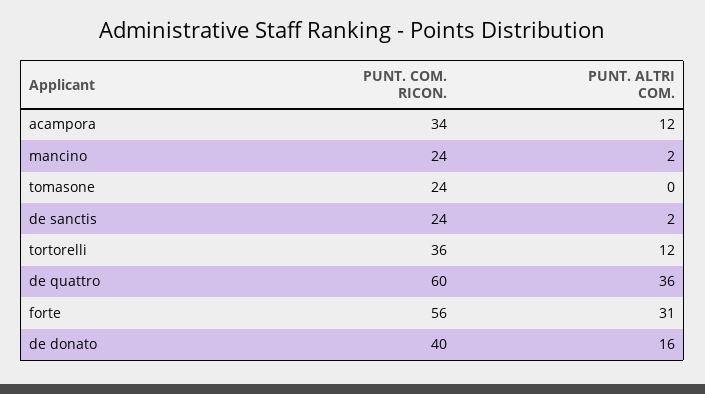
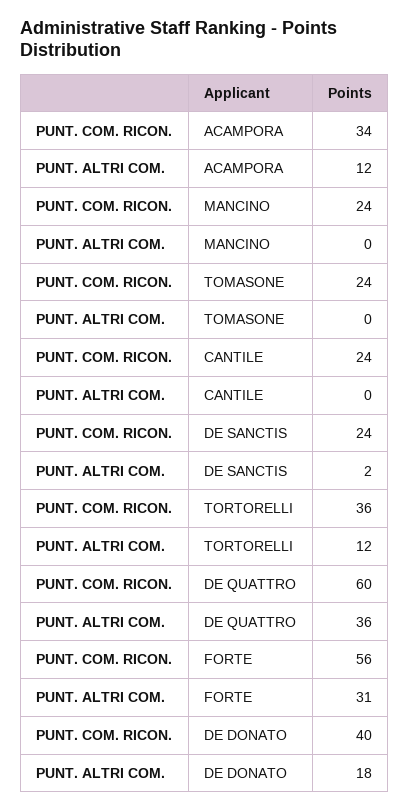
PUNT. ALTRI COM., mancino: 2 -> 0
PUNT. ALTRI COM., de donato: 16 -> 18
PUNT. COM. RICON., CANTILE: none -> 24
PUNT. ALTRI COM., CANTILE: none -> 0

